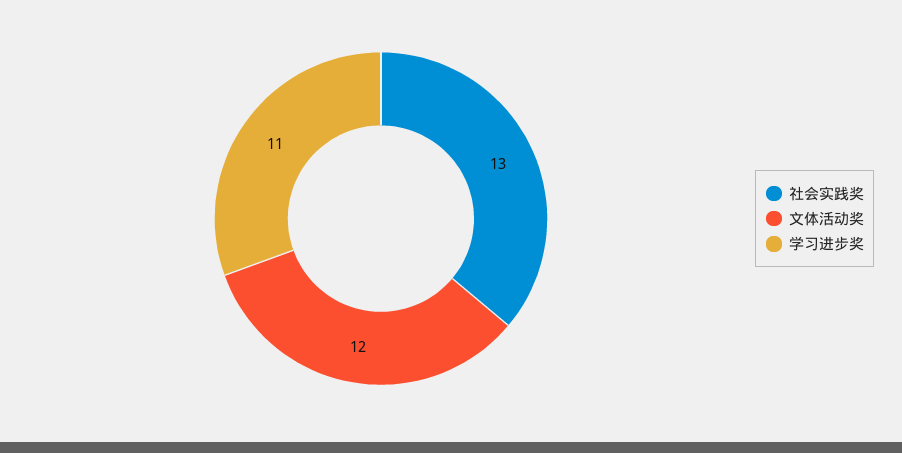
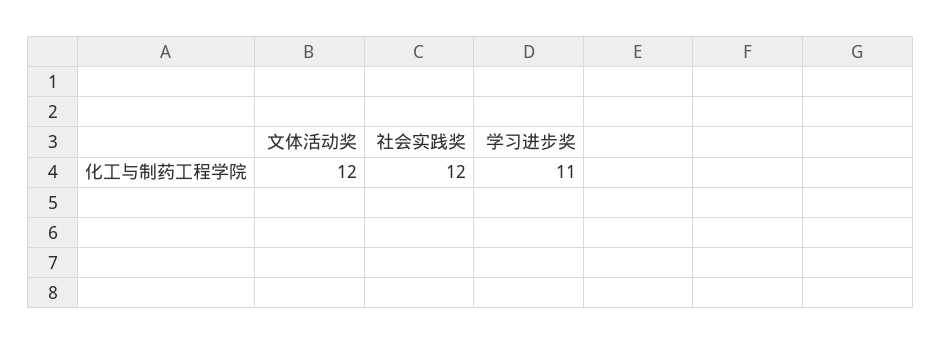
社会实践奖: 13 -> 12

